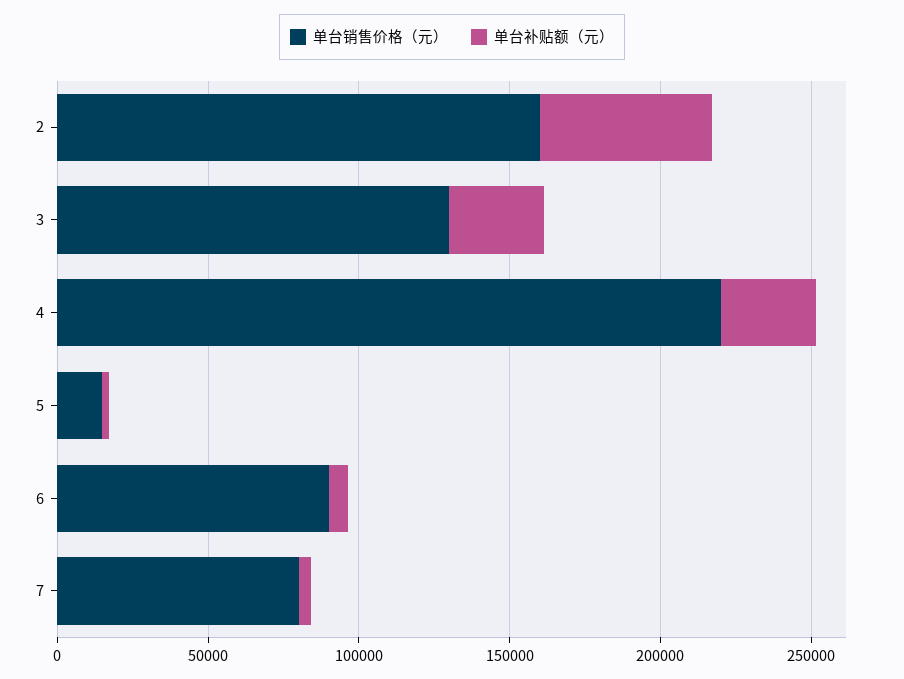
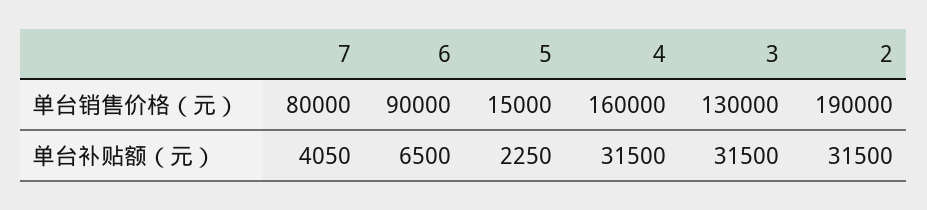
单台销售价格（元）, 2: 160000 -> 190000
单台补贴额（元）, 2: 60000 -> 31500
单台销售价格（元）, 4: 220000 -> 160000

